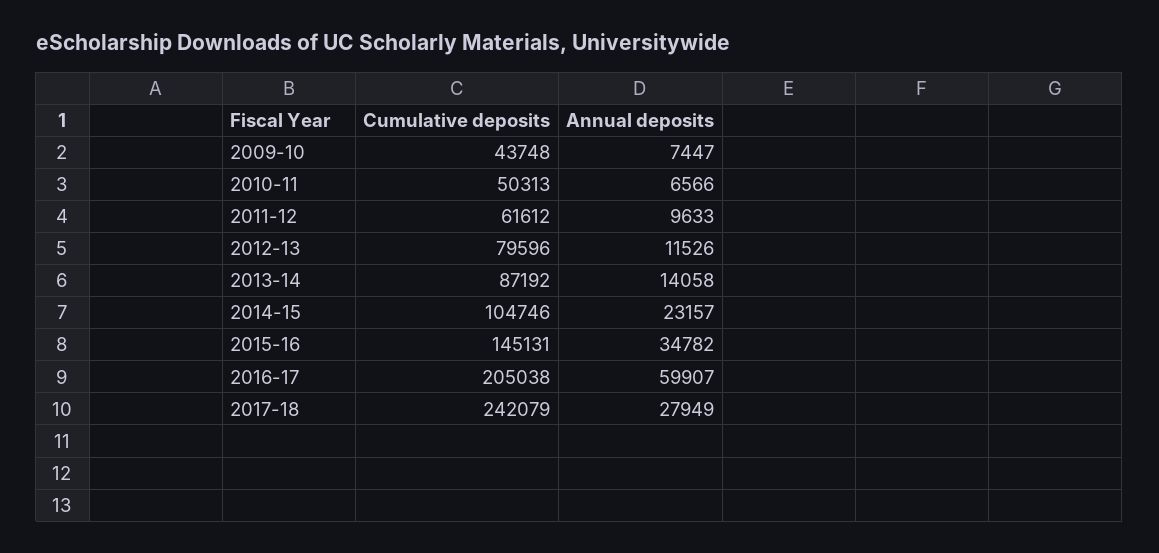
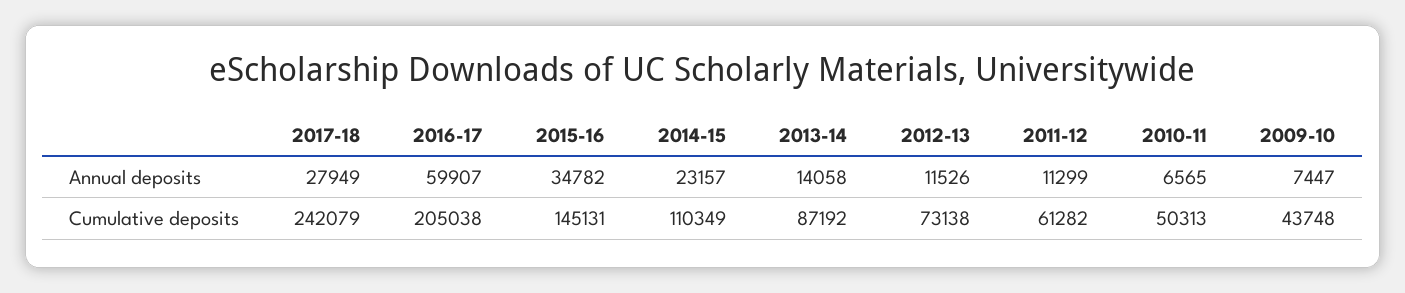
Annual deposits, 2010-11: 6566 -> 6565
Cumulative deposits, 2011-12: 61612 -> 61282
Annual deposits, 2011-12: 9633 -> 11299
Cumulative deposits, 2012-13: 79596 -> 73138
Cumulative deposits, 2014-15: 104746 -> 110349

